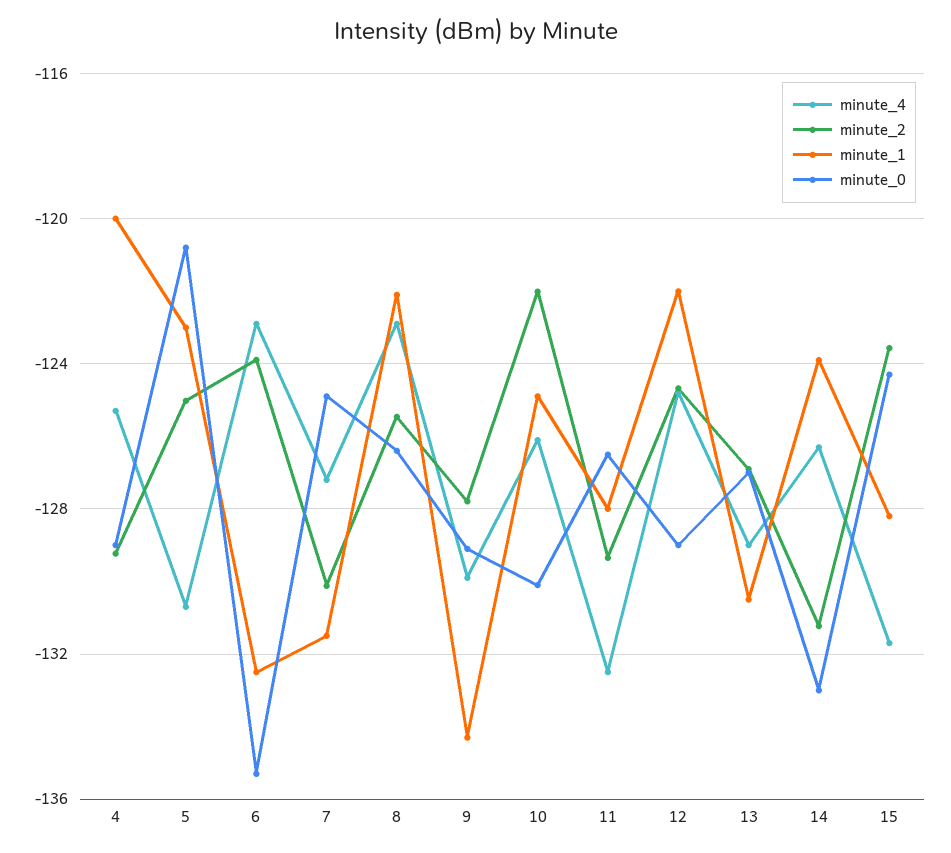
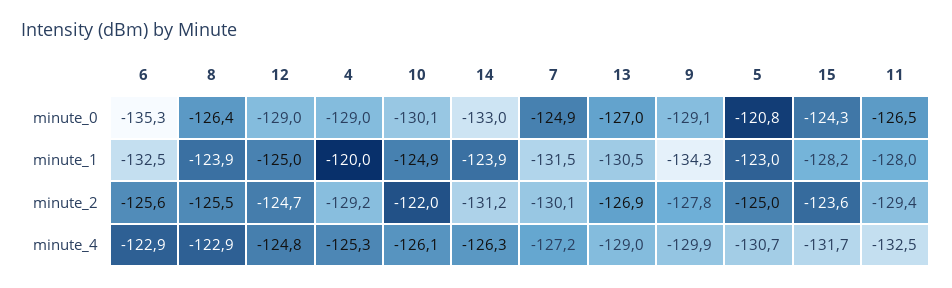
minute_2, 6: -124 -> -125.6
minute_1, 8: -122 -> -123.9
minute_1, 12: -122 -> -125

